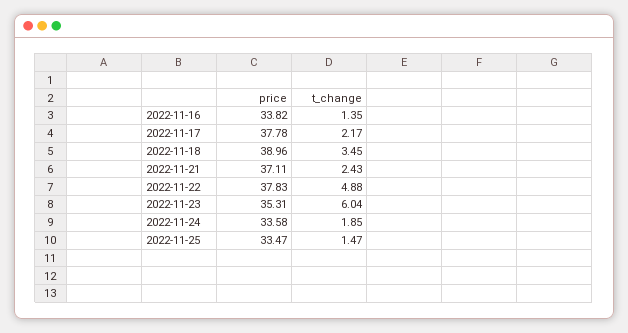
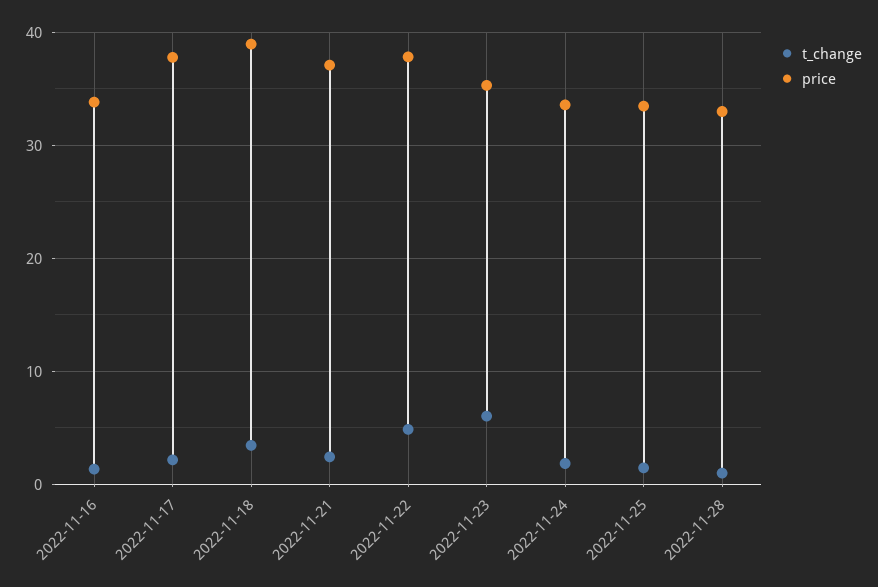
t_change, 2022-11-28: none -> 1
price, 2022-11-28: none -> 33

